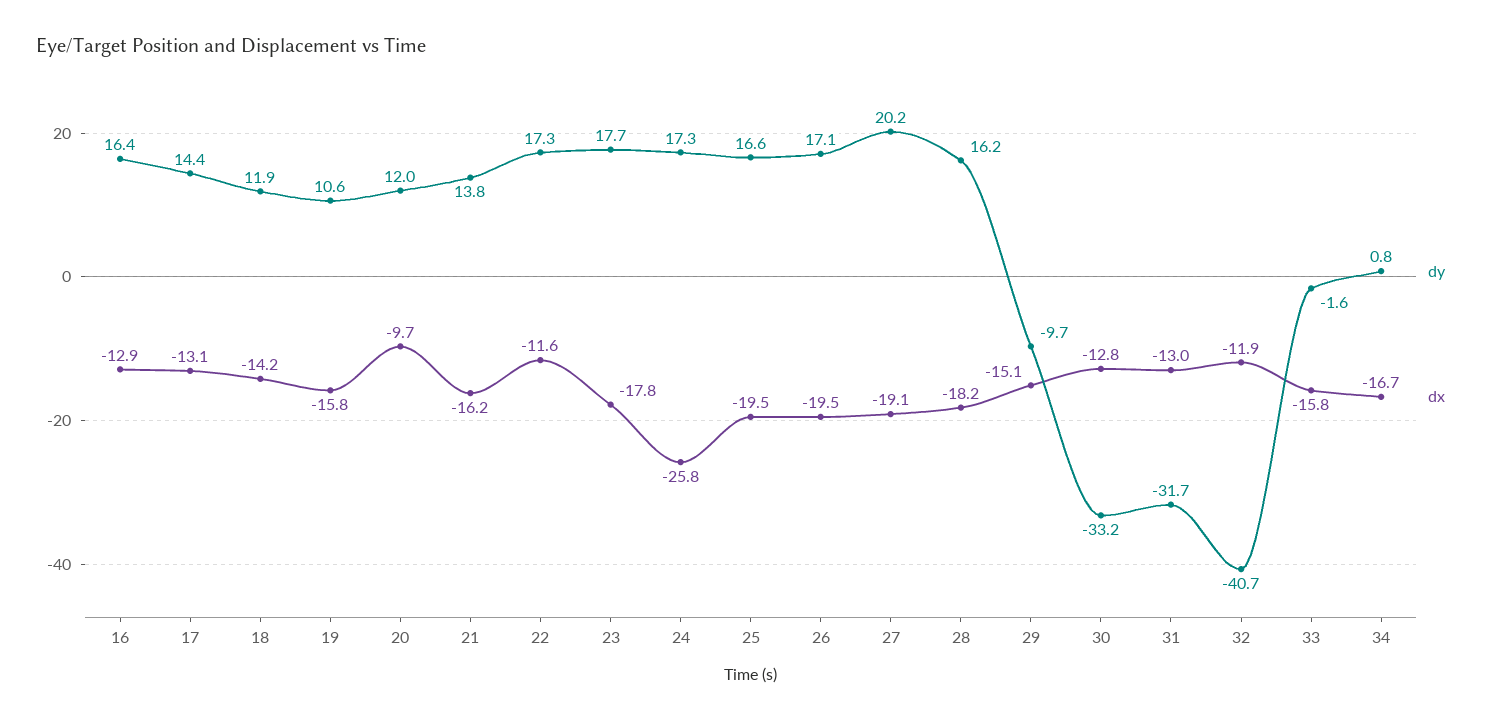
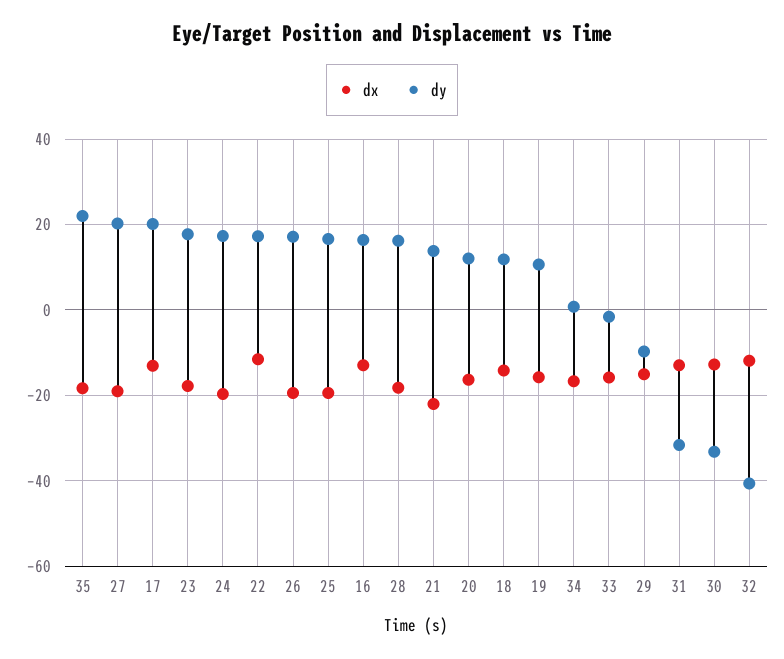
dy, 17: 14.4 -> 20
dx, 20: -9.7 -> -16
dx, 21: -16.2 -> -22
dx, 24: -25.8 -> -20
dx, 35: none -> -18
dy, 35: none -> 22

